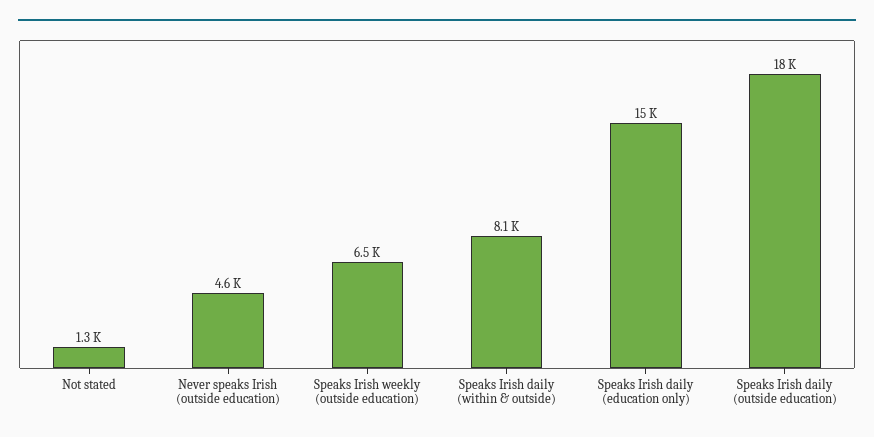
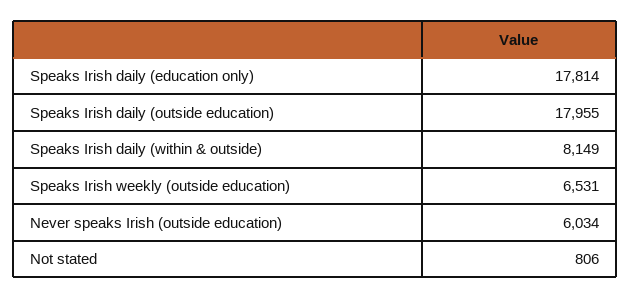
Not stated: 1300 -> 806
Never speaks Irish (outside education): 4600 -> 6034
Speaks Irish daily (education only): 15000 -> 17814

